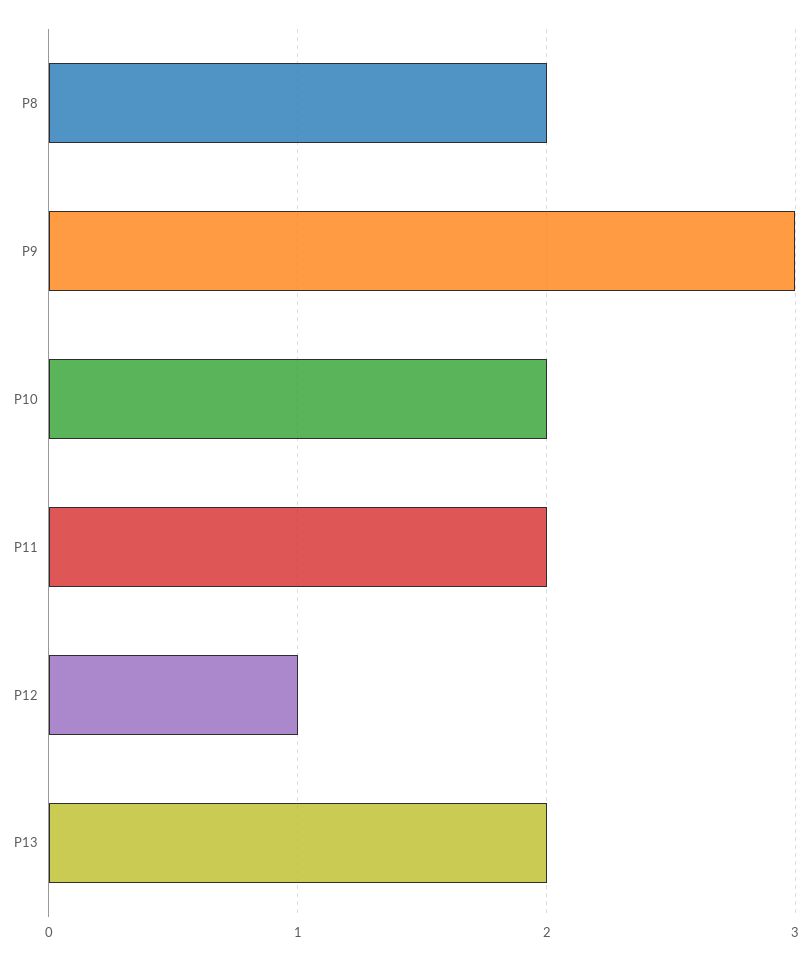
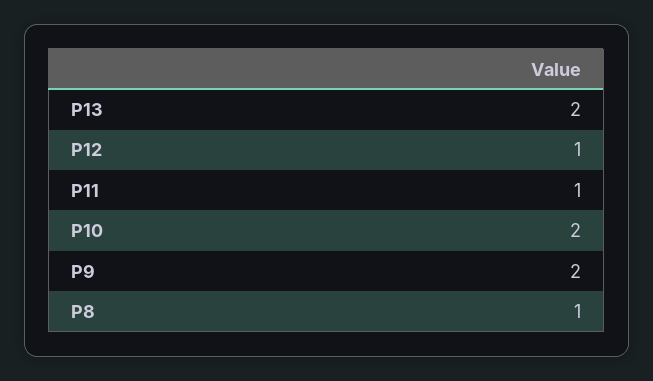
P8: 2 -> 1
P9: 3 -> 2
P11: 2 -> 1

